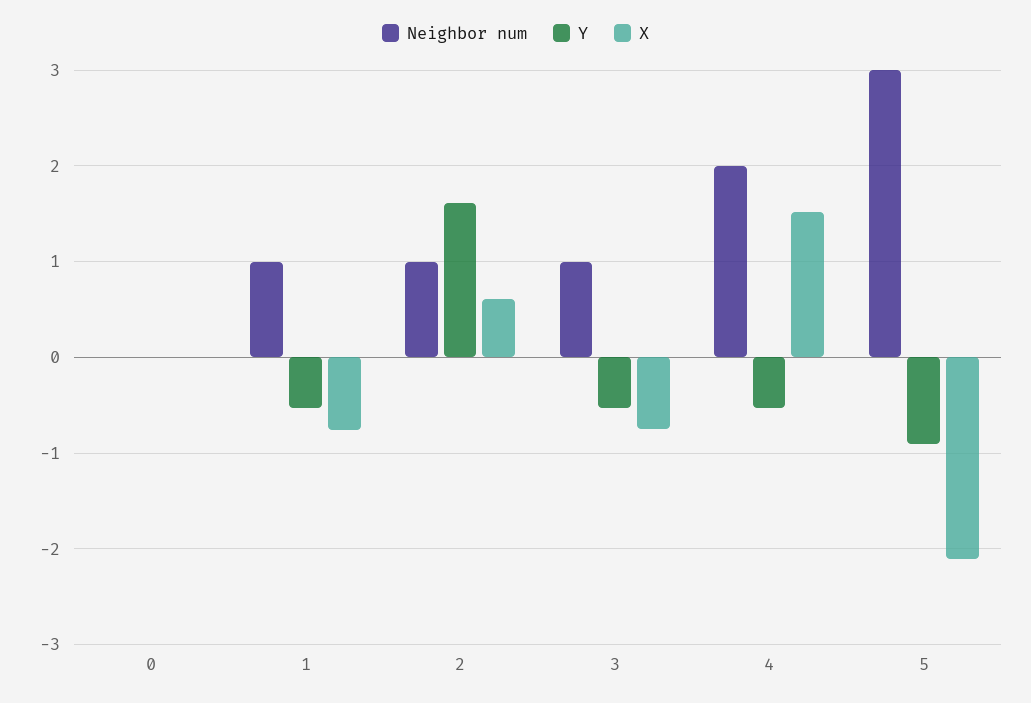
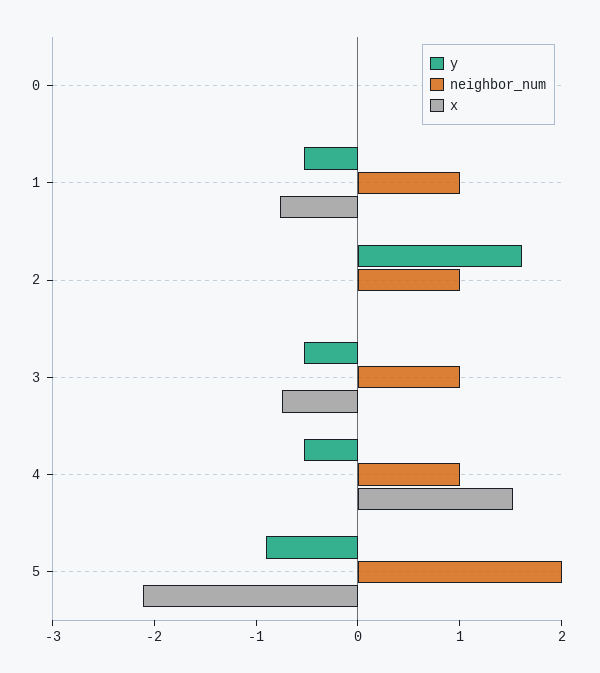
X, 2: 0.6 -> 0
Neighbor num, 4: 2 -> 1
Neighbor num, 5: 3 -> 2

